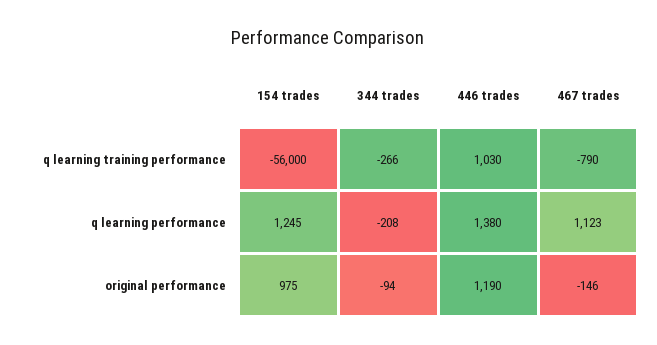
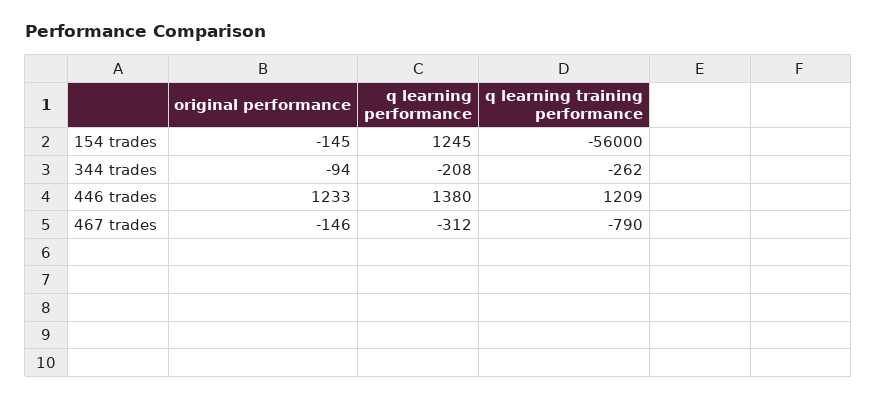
344 trades, q learning training performance: -266 -> -262
446 trades, q learning training performance: 1030 -> 1209
467 trades, q learning performance: 1123 -> -312
154 trades, original performance: 975 -> -145
446 trades, original performance: 1190 -> 1233

